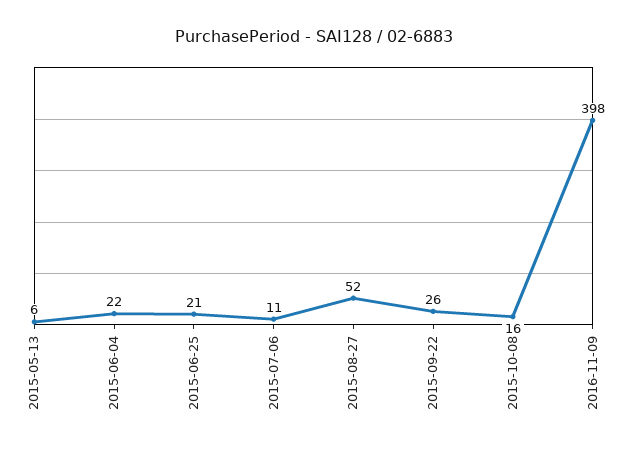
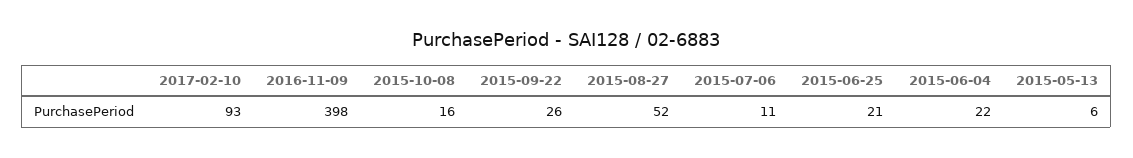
2017-02-10: none -> 93

